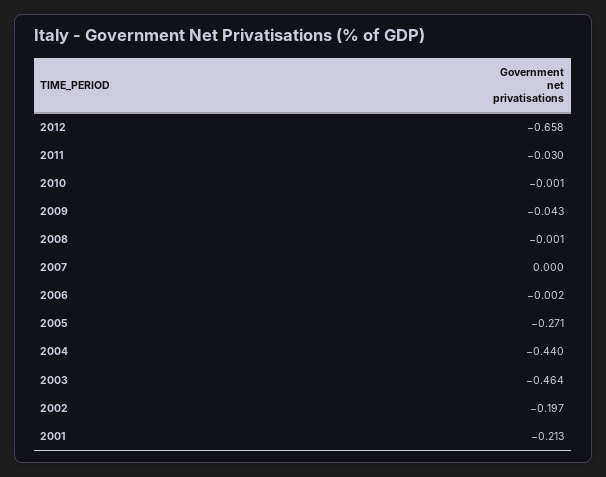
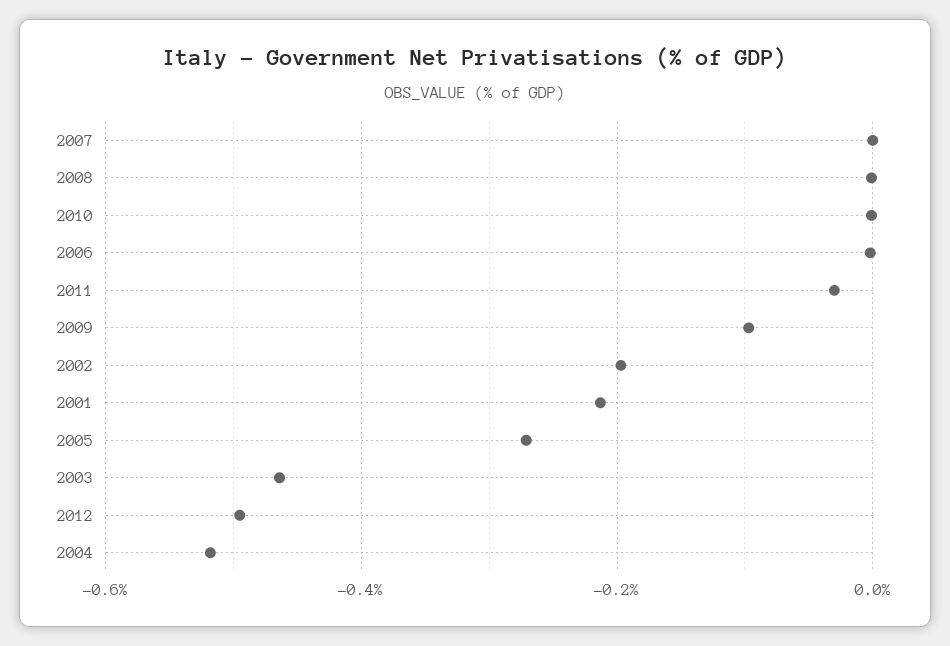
2012: -0.658 -> -0.5
2009: -0.043 -> -0.1
2004: -0.44 -> -0.52

